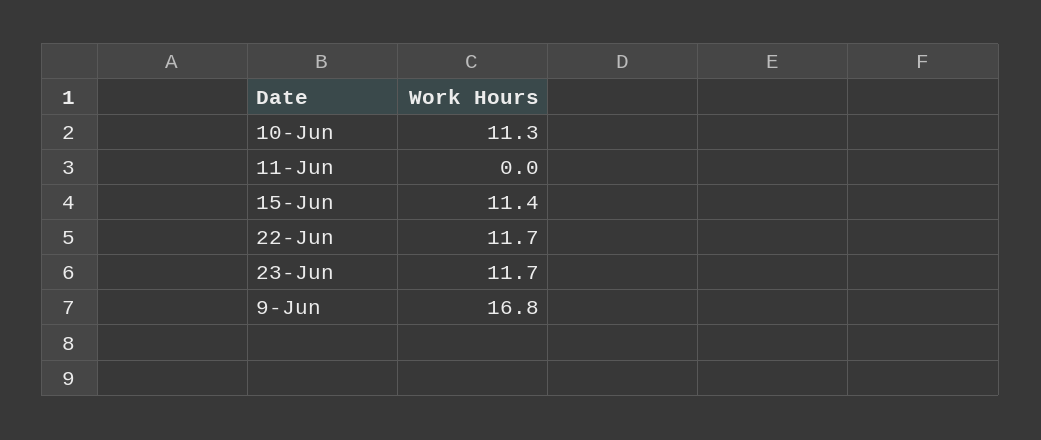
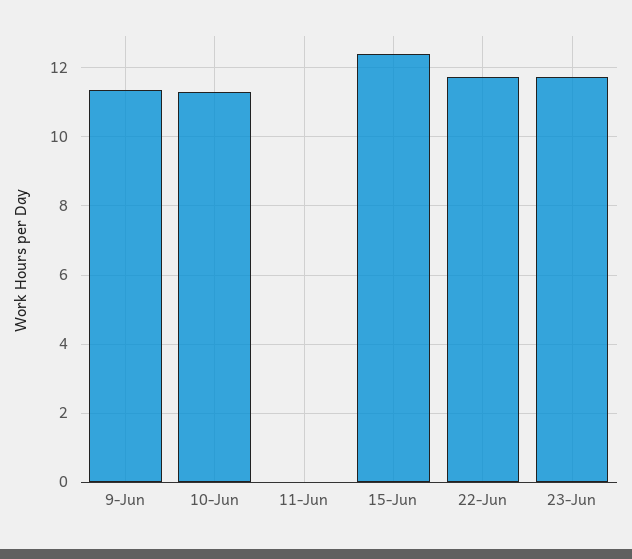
15-Jun: 11.4 -> 12.4
9-Jun: 16.8 -> 11.4

